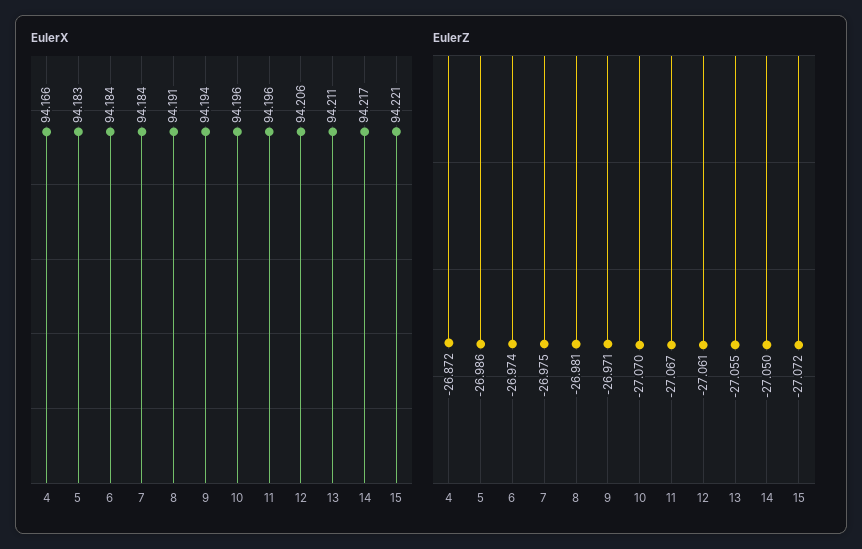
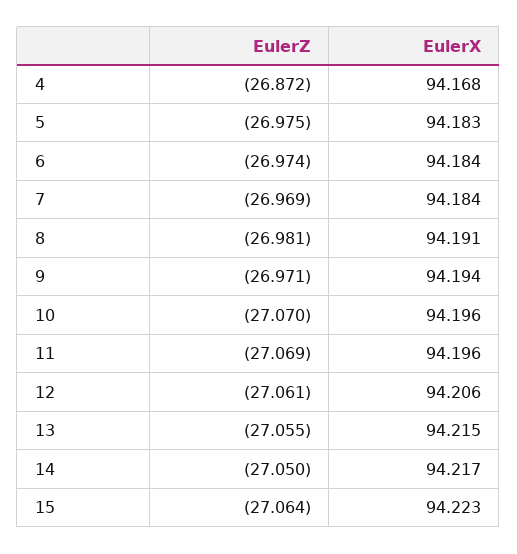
EulerX, 4: 94.166 -> 94.168
EulerX, 13: 94.211 -> 94.215
EulerX, 15: 94.221 -> 94.223
EulerZ, 5: -26.986 -> -26.975
EulerZ, 7: -26.975 -> -26.969
EulerZ, 11: -27.067 -> -27.069
EulerZ, 15: -27.072 -> -27.064

